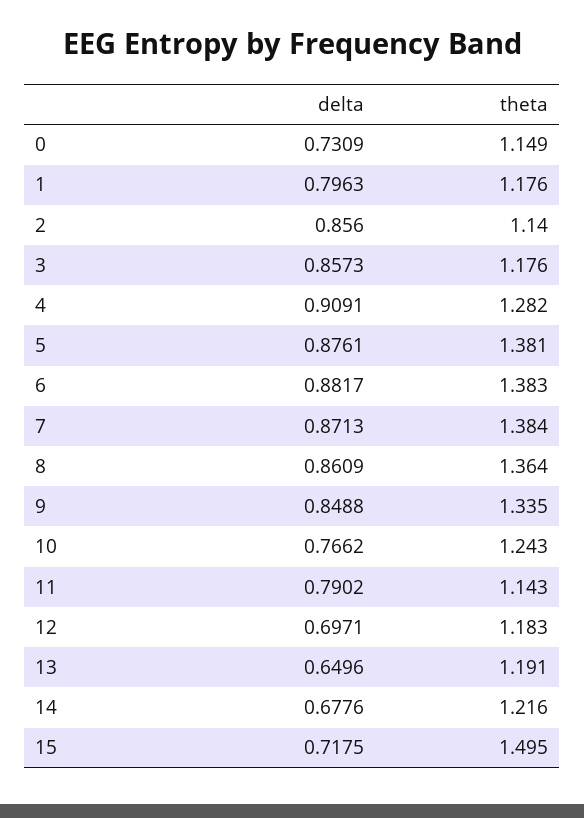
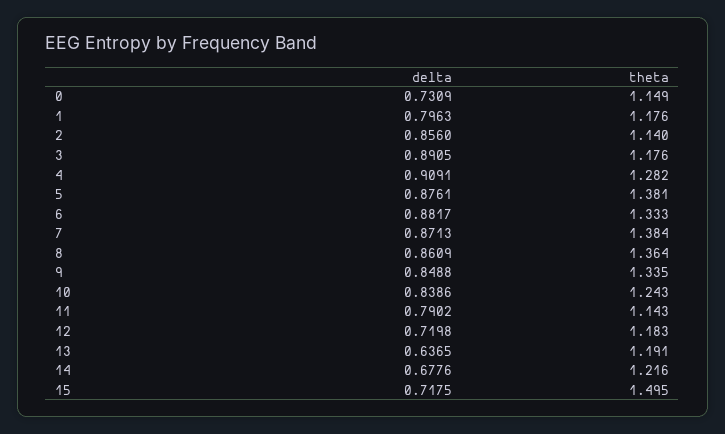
delta, 3: 0.8573 -> 0.8905
theta, 6: 1.383 -> 1.333
delta, 10: 0.7662 -> 0.8386
delta, 12: 0.6971 -> 0.7198
delta, 13: 0.6496 -> 0.6365

